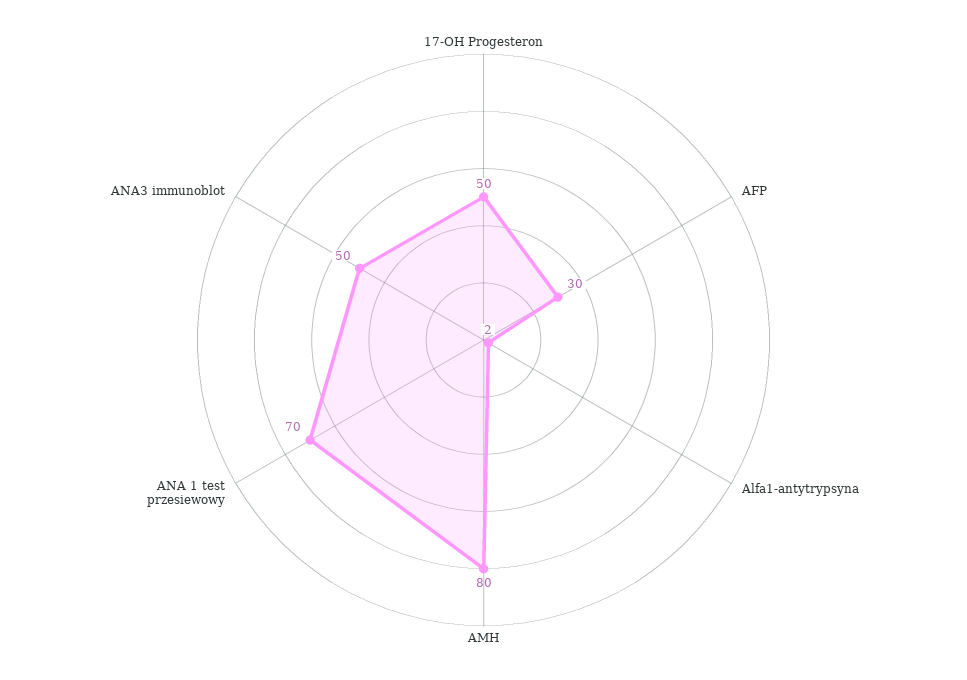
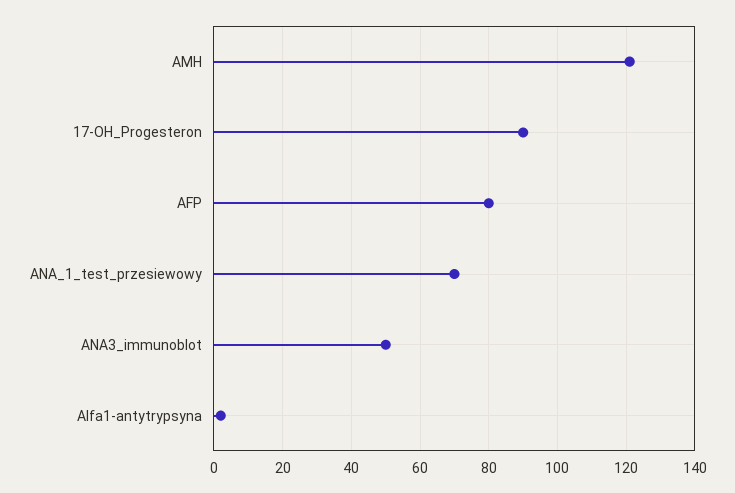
17-OH Progesteron: 50 -> 90
AFP: 30 -> 80
AMH: 80 -> 120

